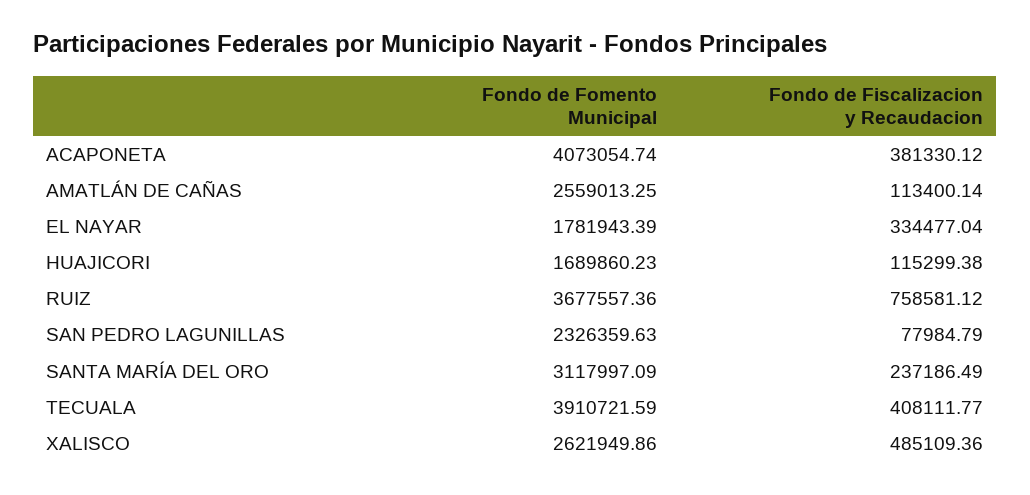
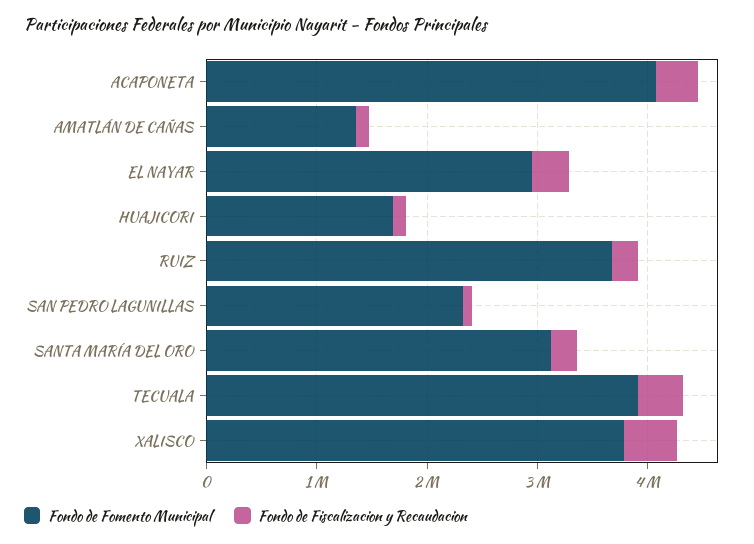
Fondo de Fomento Municipal, AMATLÁN DE CAÑAS: 2559013.25 -> 1400000
Fondo de Fomento Municipal, EL NAYAR: 1781943.39 -> 3000000
Fondo de Fiscalizacion y Recaudacion, RUIZ: 758581.12 -> 200000
Fondo de Fomento Municipal, XALISCO: 2621949.86 -> 3800000

